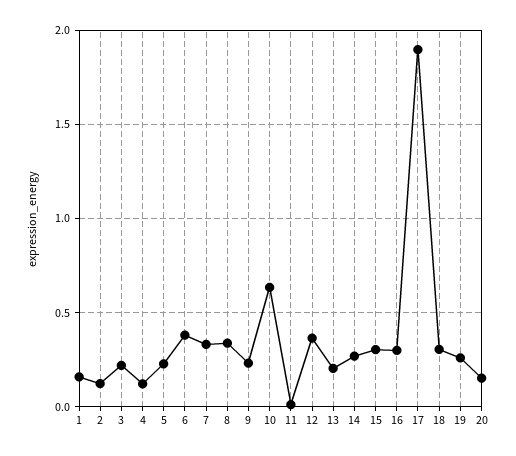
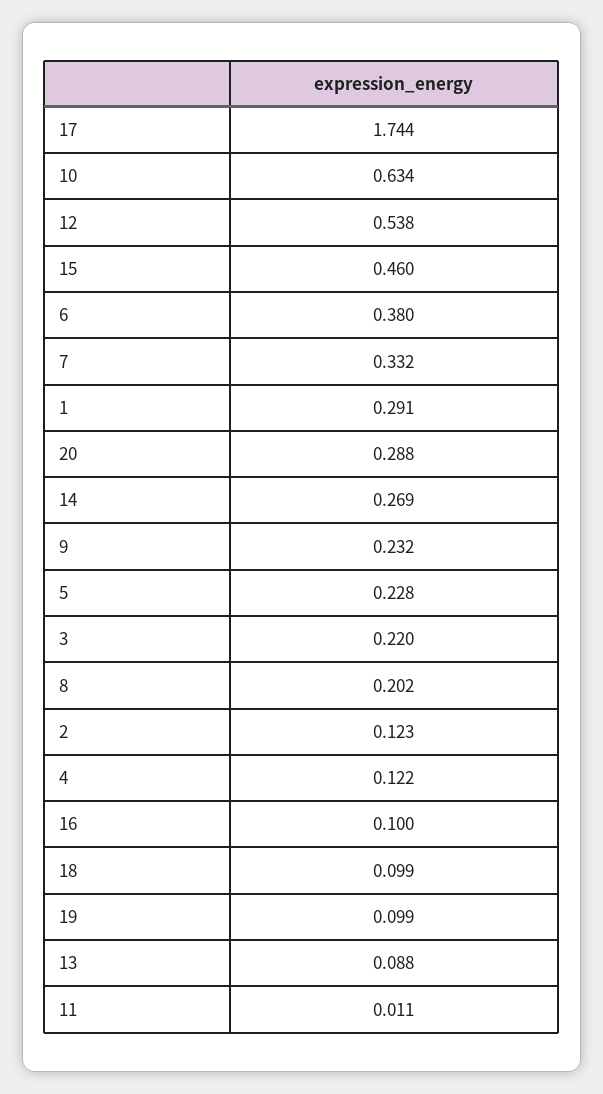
1: 0.15 -> 0.291
8: 0.35 -> 0.202
12: 0.35 -> 0.538
13: 0.2 -> 0.088
15: 0.3 -> 0.46
16: 0.3 -> 0.1
17: 1.9 -> 1.744
18: 0.3 -> 0.099
19: 0.25 -> 0.099
20: 0.15 -> 0.288

